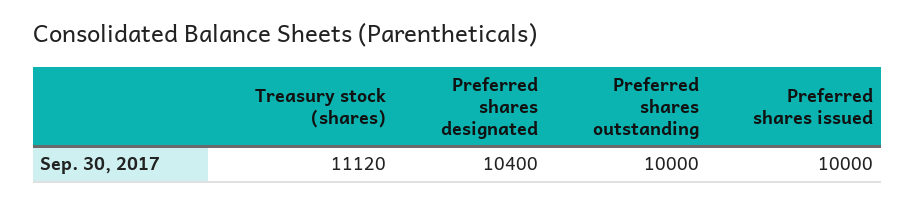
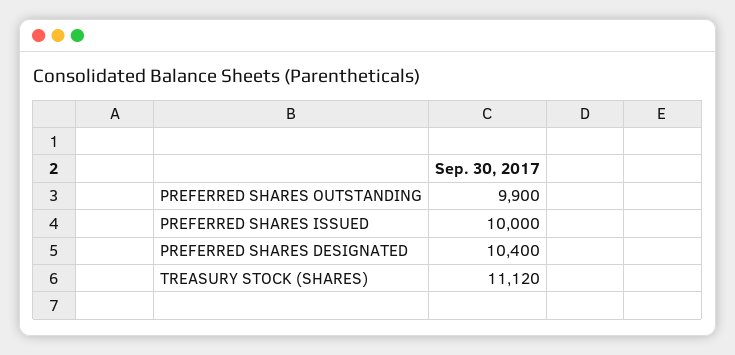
Preferred shares outstanding: 10000 -> 9900

